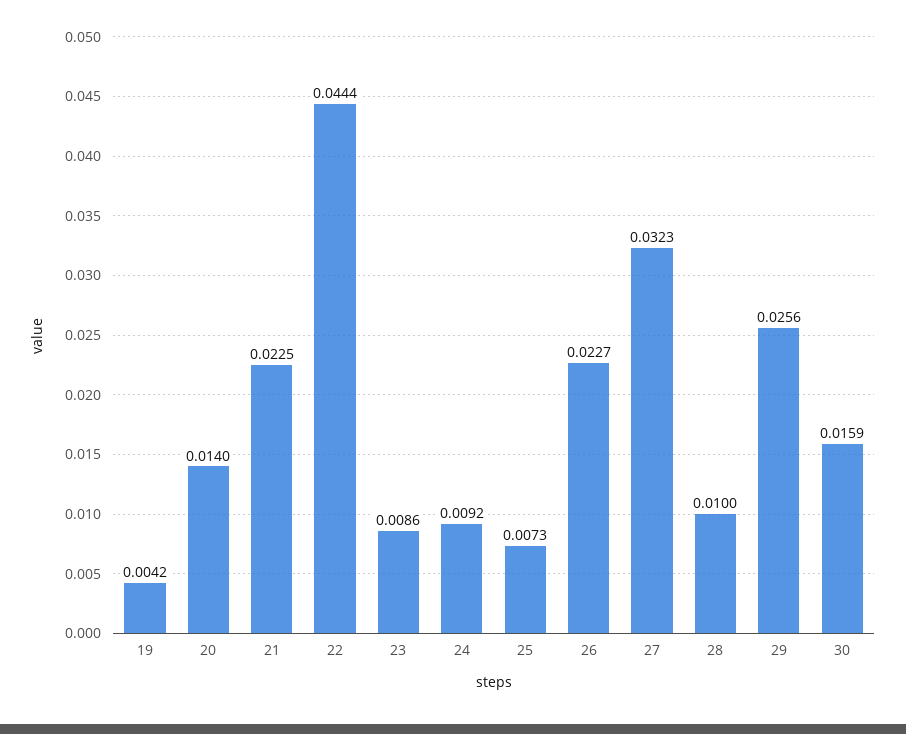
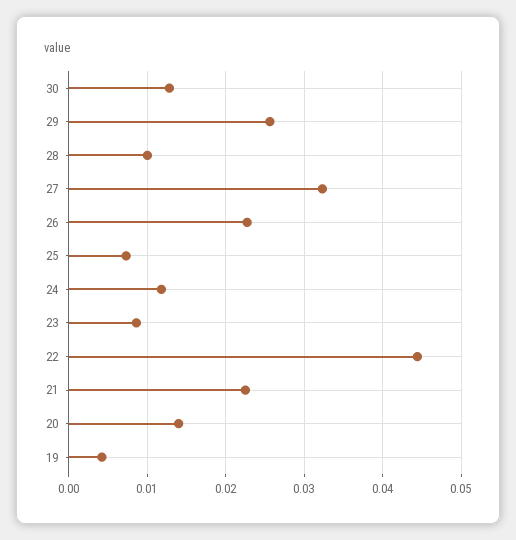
24: 0.0092 -> 0.012
30: 0.0159 -> 0.013

